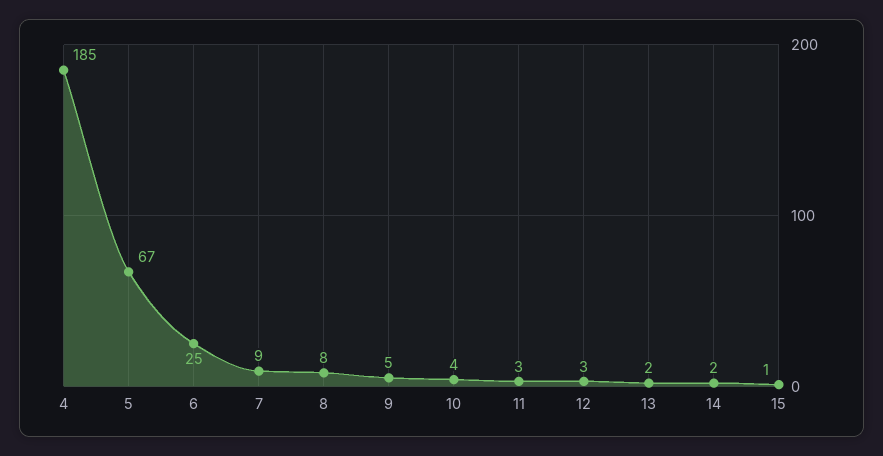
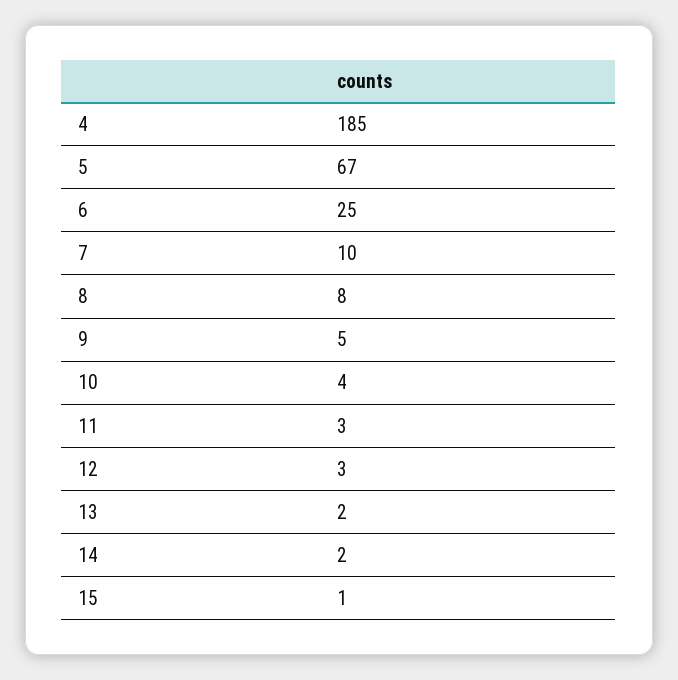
7: 9 -> 10

